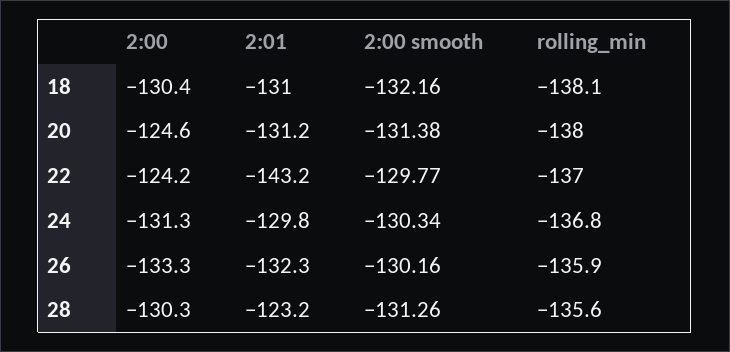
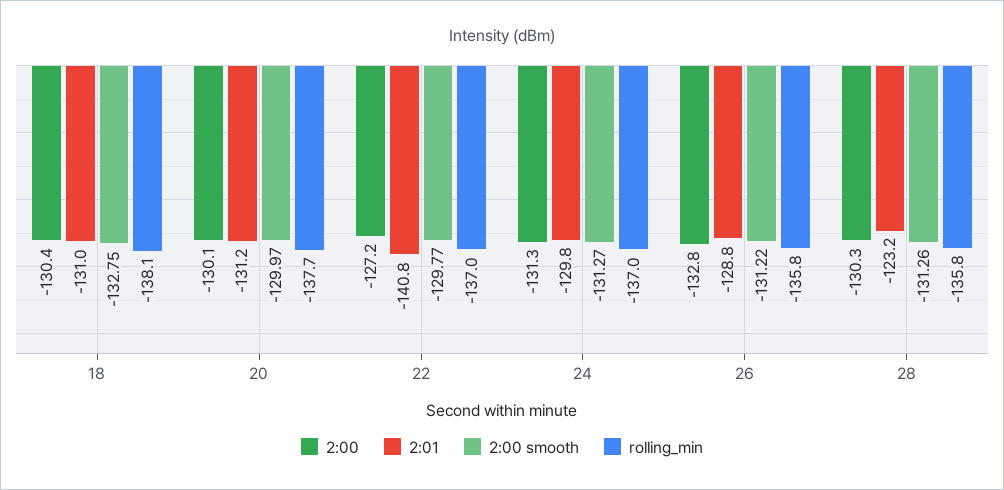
2:00 smooth, 18: -132.16 -> -132.75
2:00, 20: -124.6 -> -130.1
2:00 smooth, 20: -131.38 -> -129.97
rolling_min, 20: -138 -> -137.7
2:00, 22: -124.2 -> -127.2
2:01, 22: -143.2 -> -140.8
2:00 smooth, 24: -130.34 -> -131.27
rolling_min, 24: -136.8 -> -137
2:00, 26: -133.3 -> -132.8
2:01, 26: -132.3 -> -128.8
2:00 smooth, 26: -130.16 -> -131.22
rolling_min, 26: -135.9 -> -135.8
rolling_min, 28: -135.6 -> -135.8

